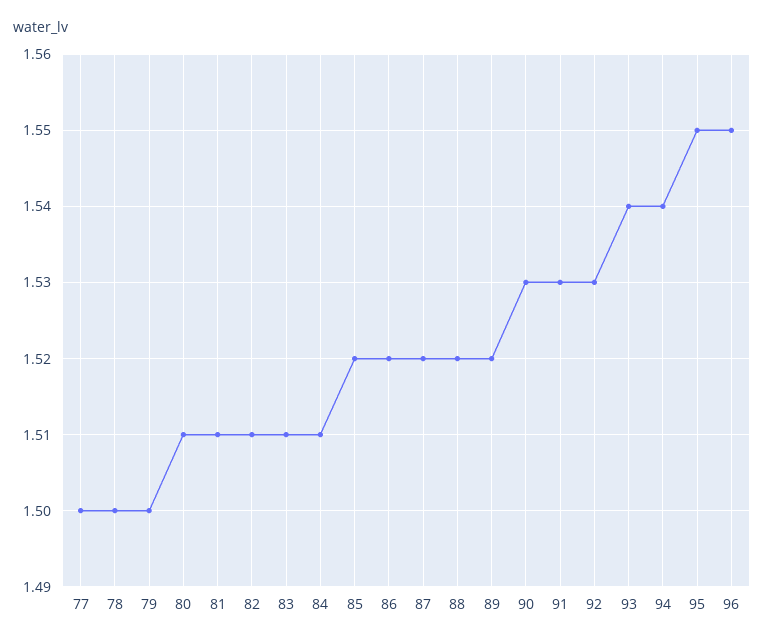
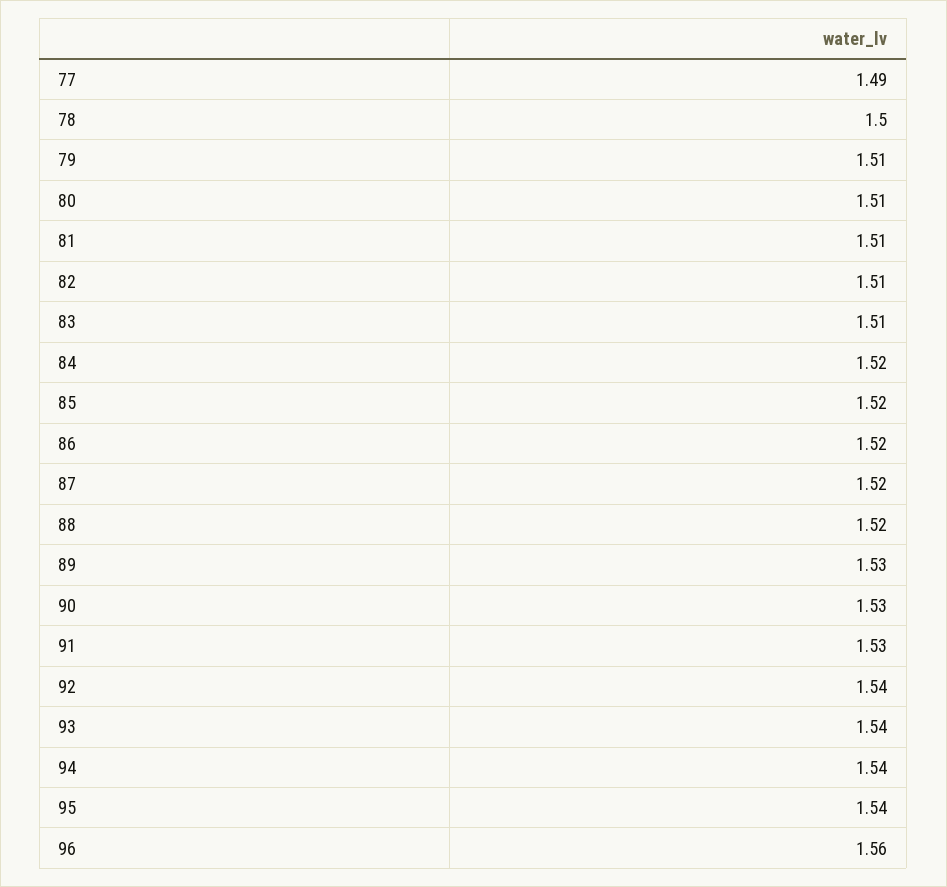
77: 1.5 -> 1.49
79: 1.5 -> 1.51
84: 1.51 -> 1.52
89: 1.52 -> 1.53
92: 1.53 -> 1.54
95: 1.55 -> 1.54
96: 1.55 -> 1.56

